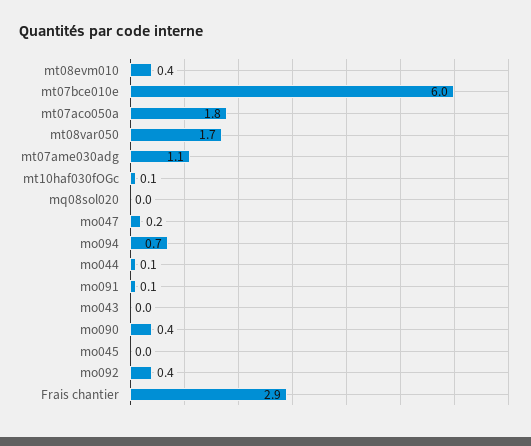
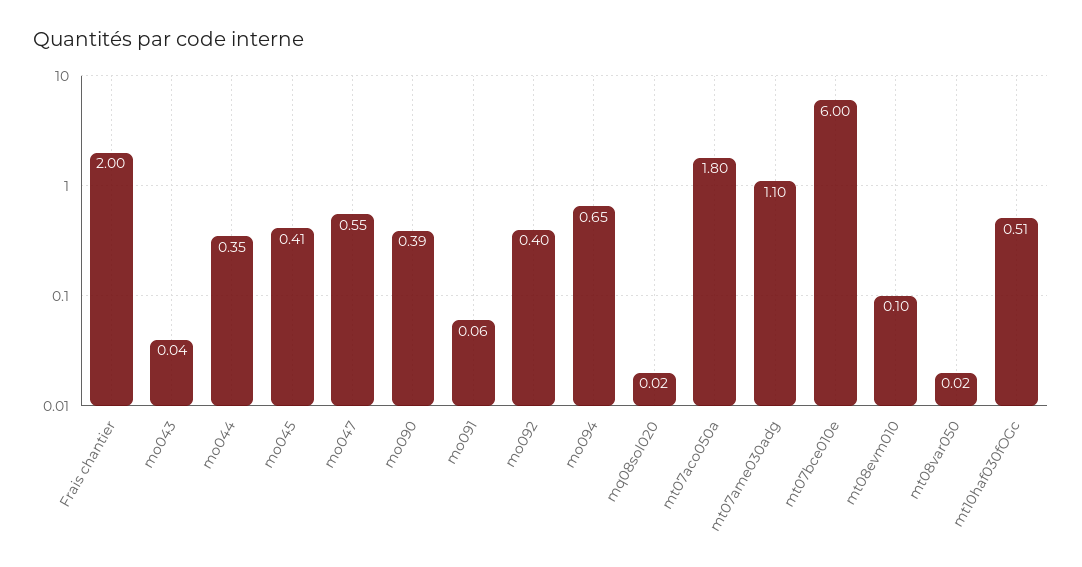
mt08evm010: 0.4 -> 0.1
mt08var050: 1.7 -> 0.02
mt10haf030fOGc: 0.1 -> 0.51
mo047: 0.2 -> 0.55
mo044: 0.1 -> 0.35
mo045: 0 -> 0.41
Frais chantier: 2.9 -> 2

